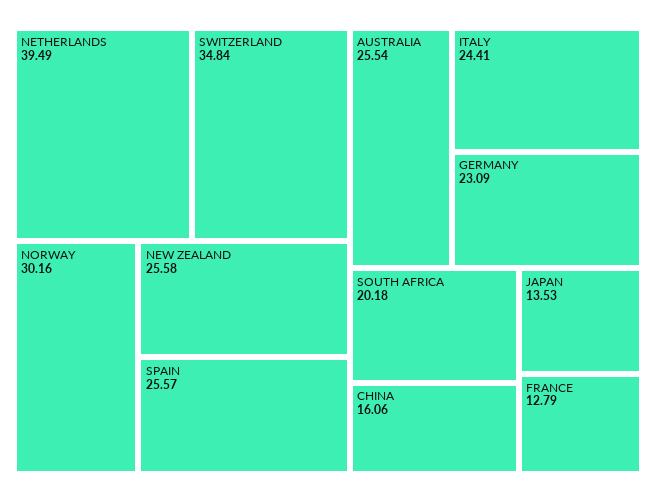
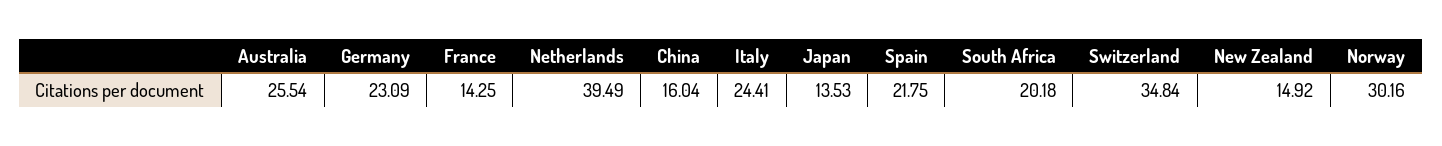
NEW ZEALAND: 25.58 -> 14.92
SPAIN: 25.57 -> 21.75
CHINA: 16.06 -> 16.04
FRANCE: 12.79 -> 14.25

